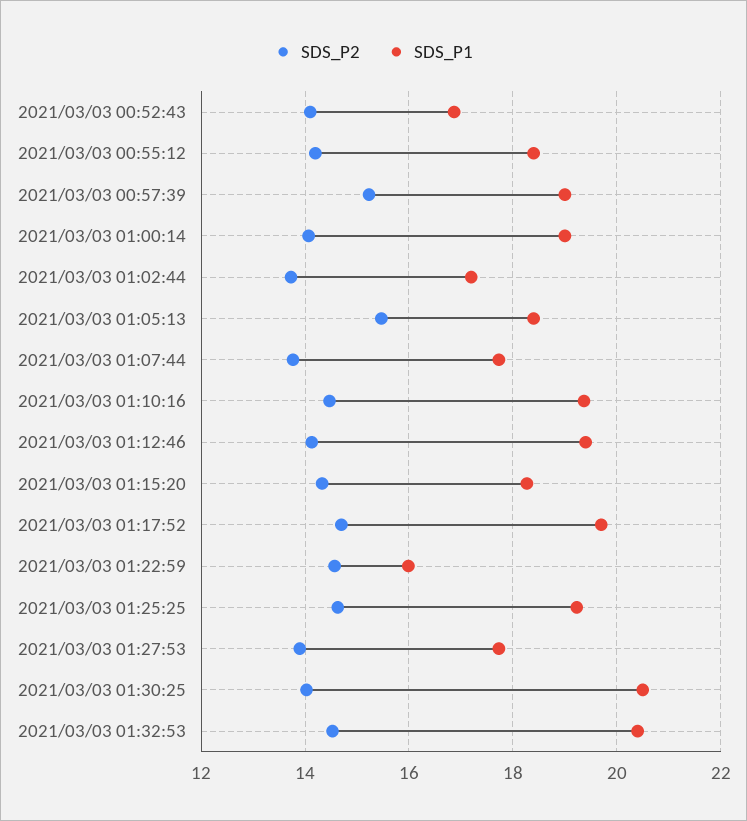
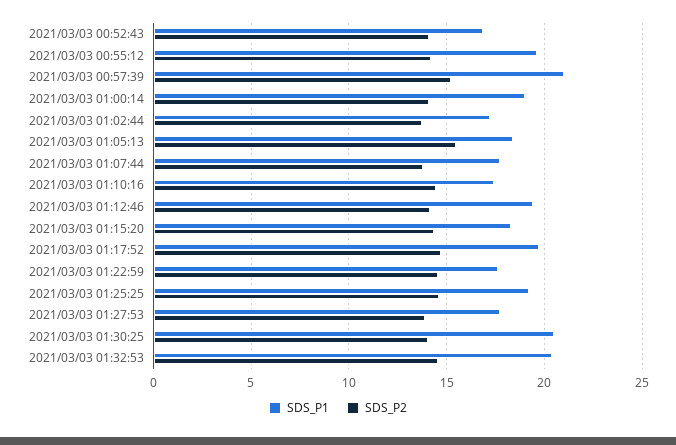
SDS_P1, 2021/03/03 00:55:12: 18.4 -> 19.5
SDS_P1, 2021/03/03 00:57:39: 19 -> 21
SDS_P1, 2021/03/03 01:10:16: 19.4 -> 17.5
SDS_P1, 2021/03/03 01:22:59: 16 -> 17.5

